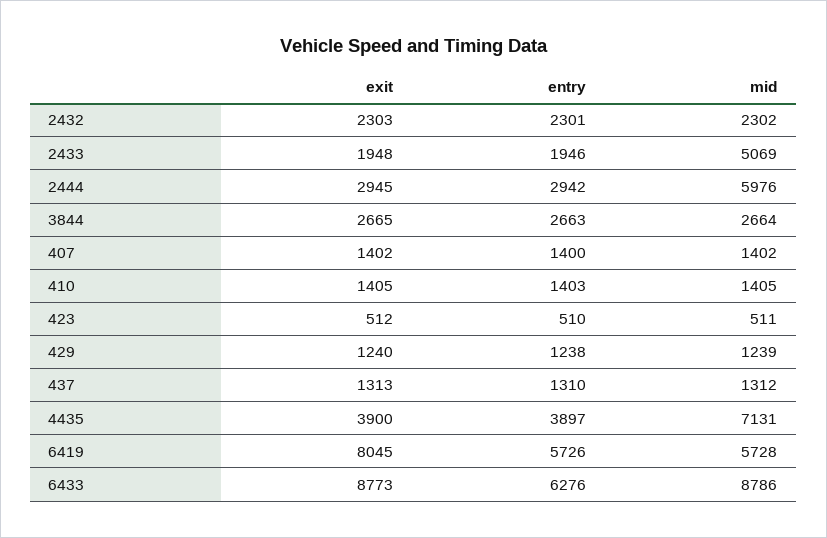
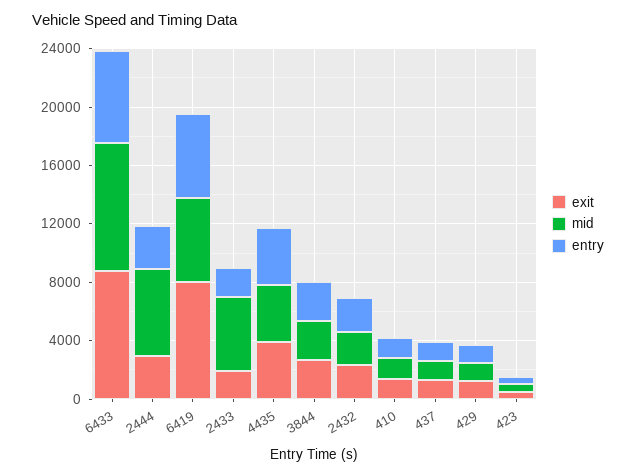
exit, 407: 1402 -> none
entry, 407: 1400 -> none
mid, 407: 1402 -> none
mid, 4435: 7131 -> 4000

